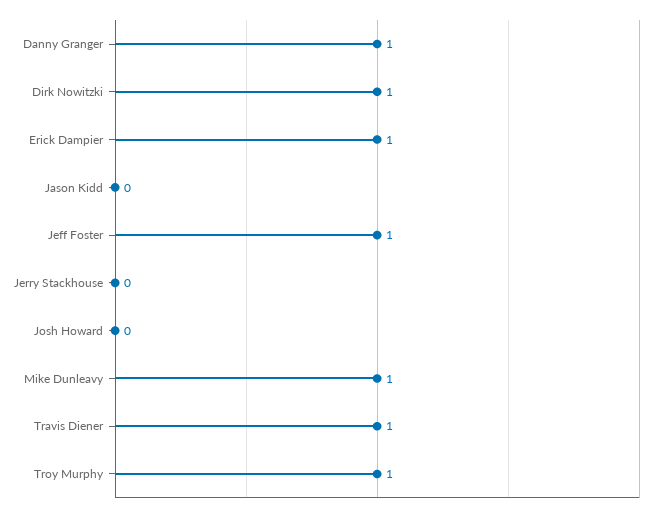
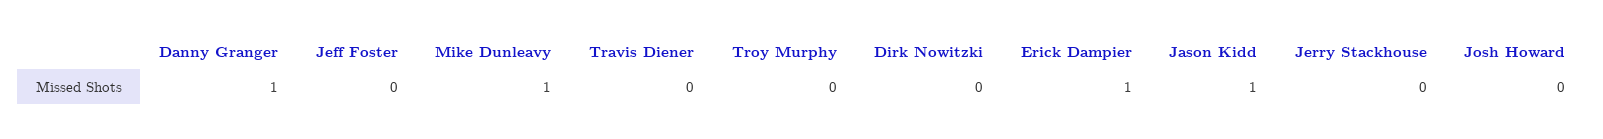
Dirk Nowitzki: 1 -> 0
Jason Kidd: 0 -> 1
Jeff Foster: 1 -> 0
Travis Diener: 1 -> 0
Troy Murphy: 1 -> 0

